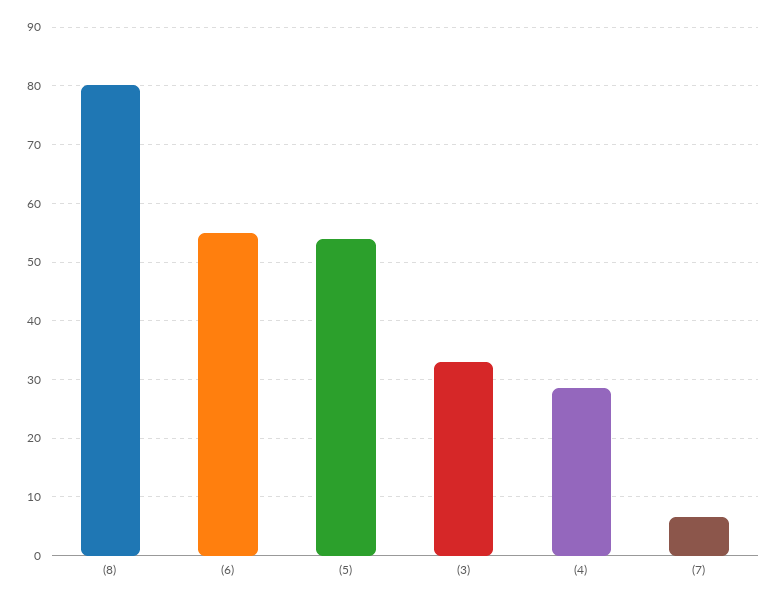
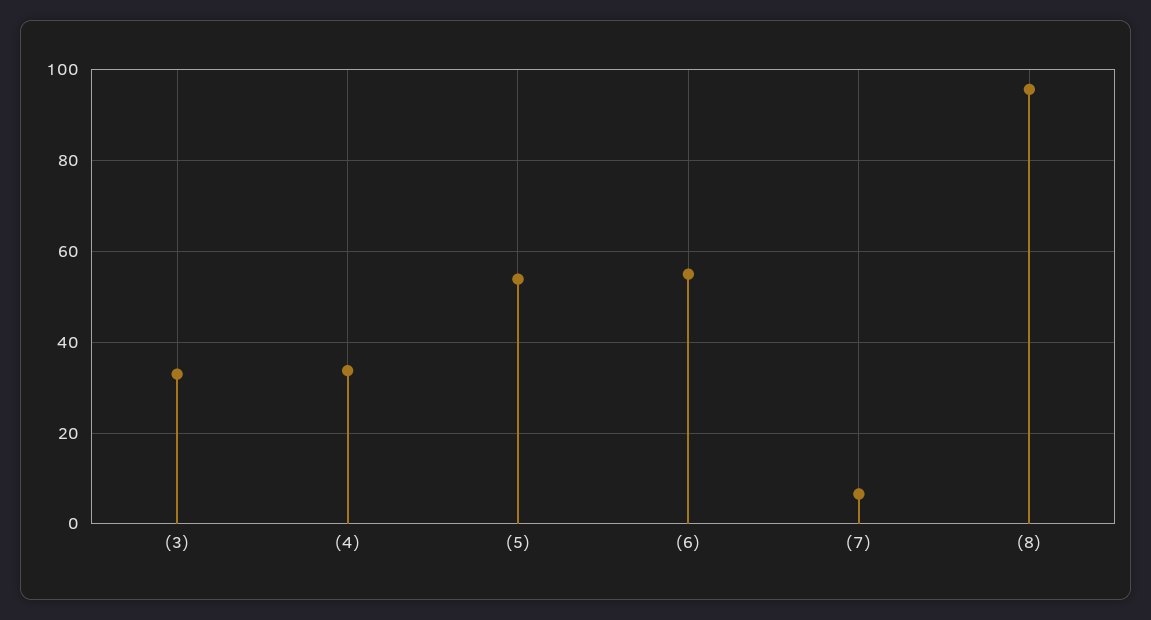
(8): 80 -> 96
(4): 28 -> 34

